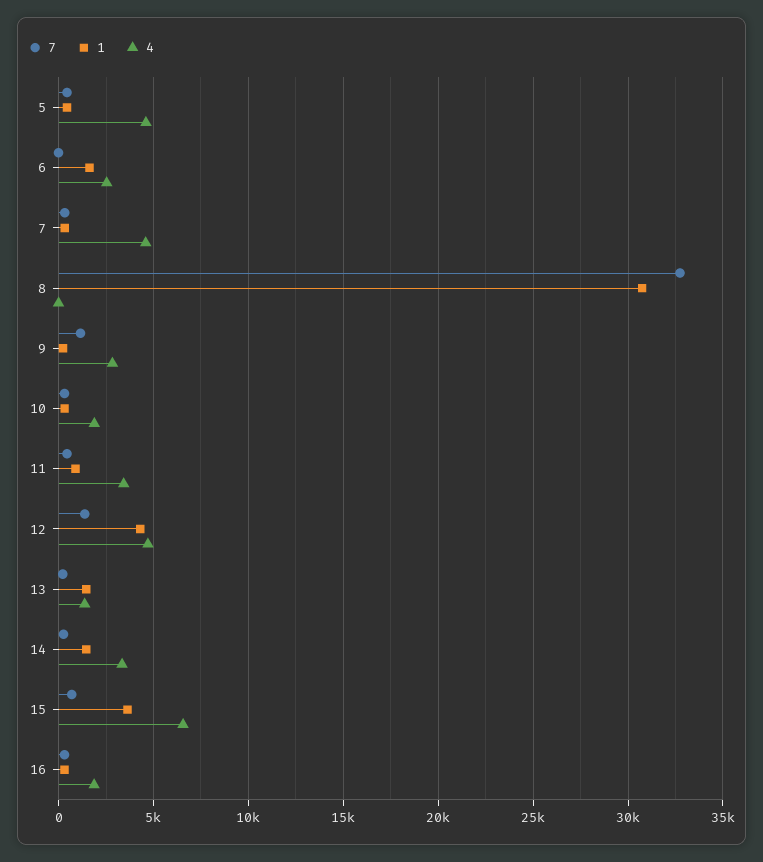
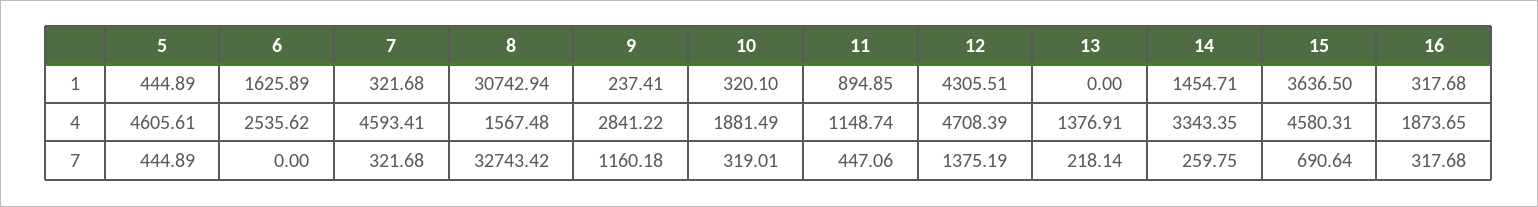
4, 8: 0 -> 1567.48
4, 11: 3500 -> 1148.74
1, 13: 1500 -> 0
4, 15: 6500 -> 4580.31

